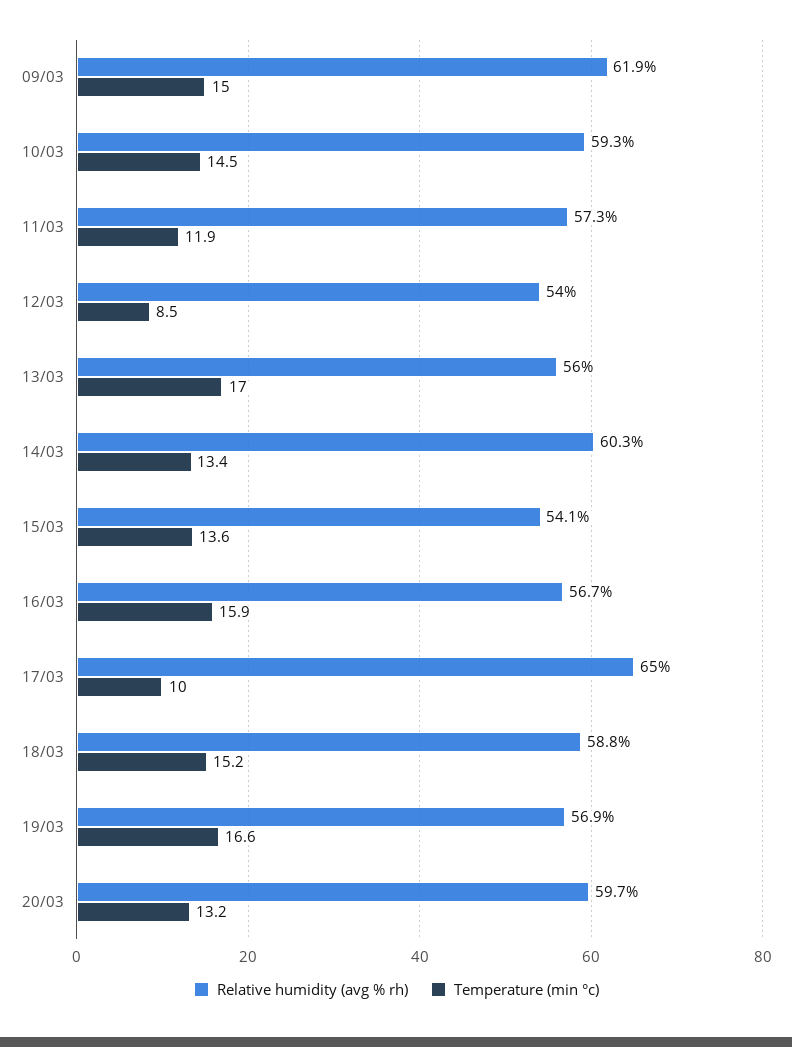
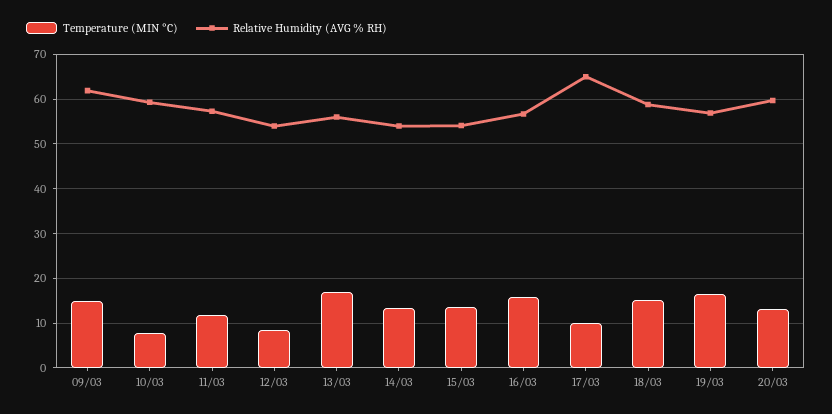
Temperature (min °c), 10/03: 14.5 -> 8
Relative humidity (avg % rh), 14/03: 60.3 -> 54

